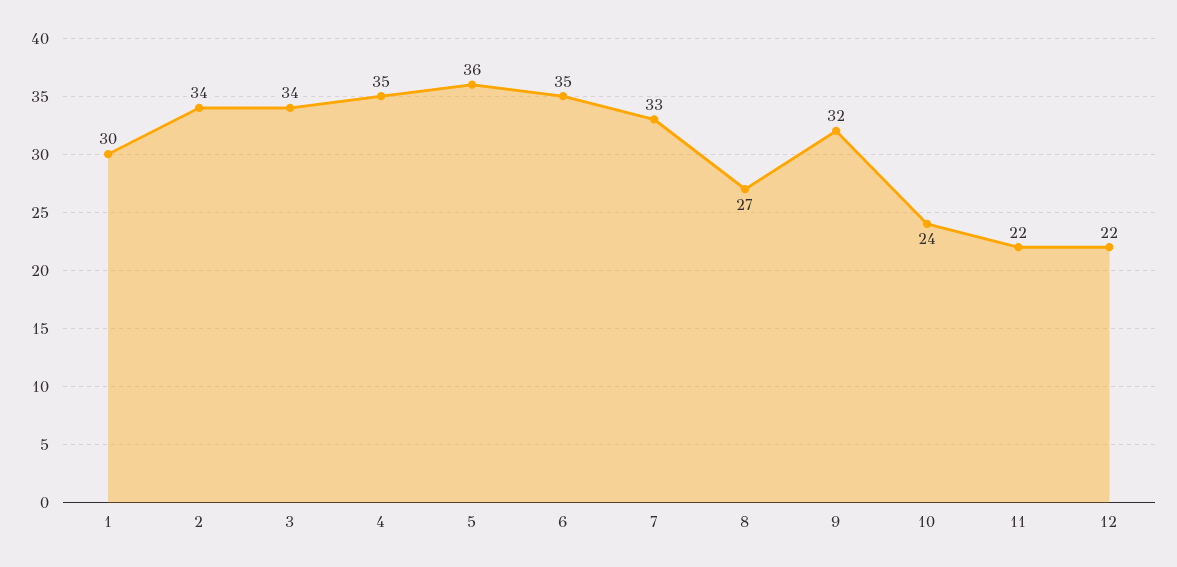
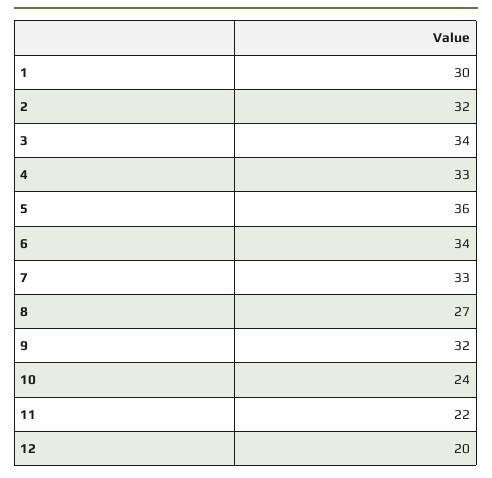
2: 34 -> 32
4: 35 -> 33
6: 35 -> 34
12: 22 -> 20

